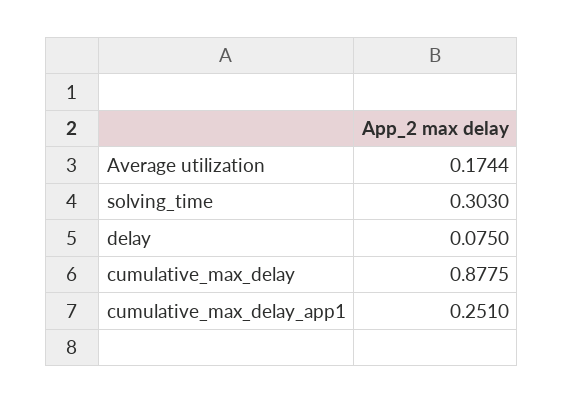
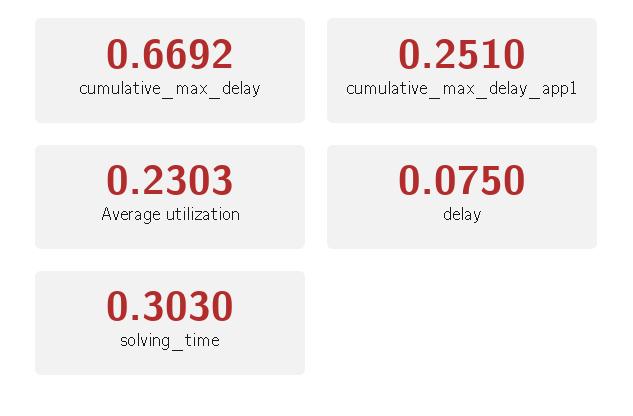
Average utilization: 0.1744 -> 0.2303
cumulative_max_delay: 0.8775 -> 0.6692

